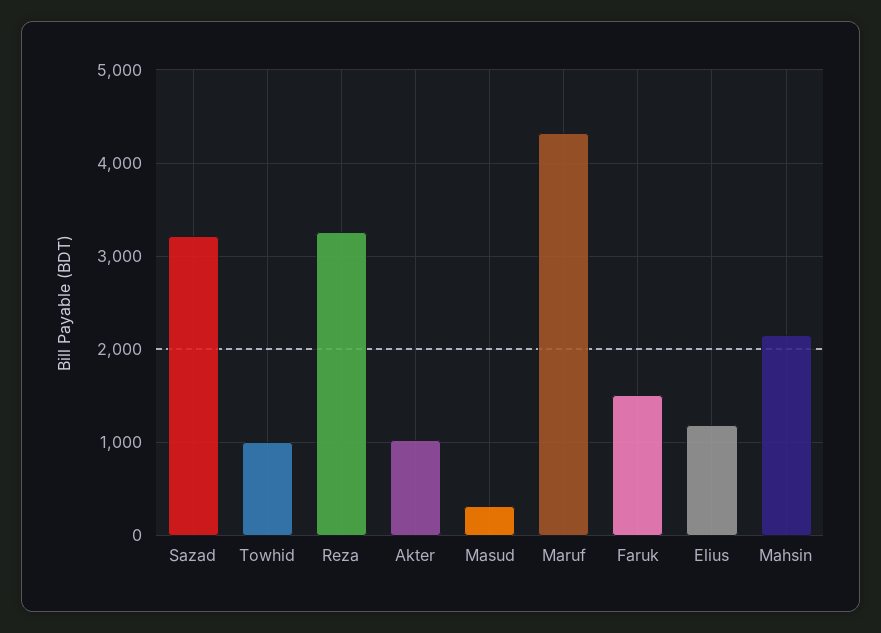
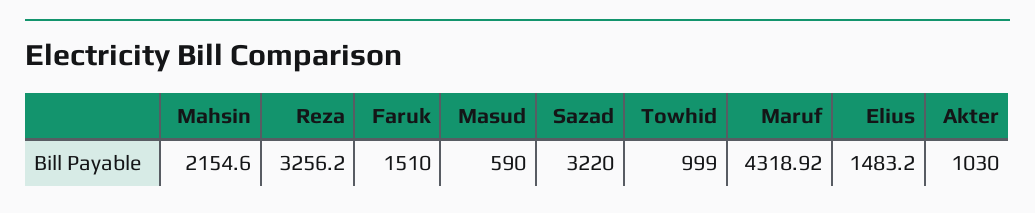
Masud: 300 -> 590
Elius: 1200 -> 1483.2

